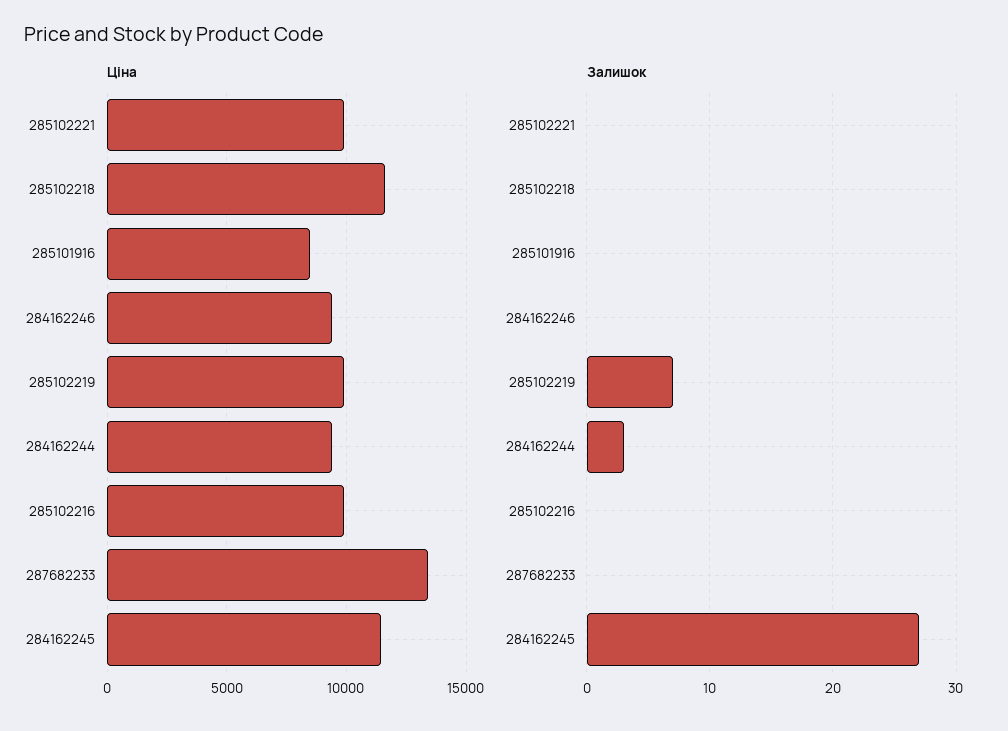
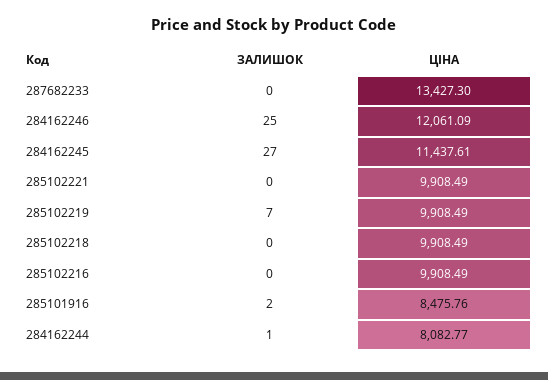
Ціна, 285102218: 11500 -> 9908.49
Ціна, 284162246: 9500 -> 12061.09
Ціна, 284162244: 9500 -> 8082.77
Залишок, 285101916: 0 -> 2
Залишок, 284162246: 0 -> 25
Залишок, 284162244: 3 -> 1

